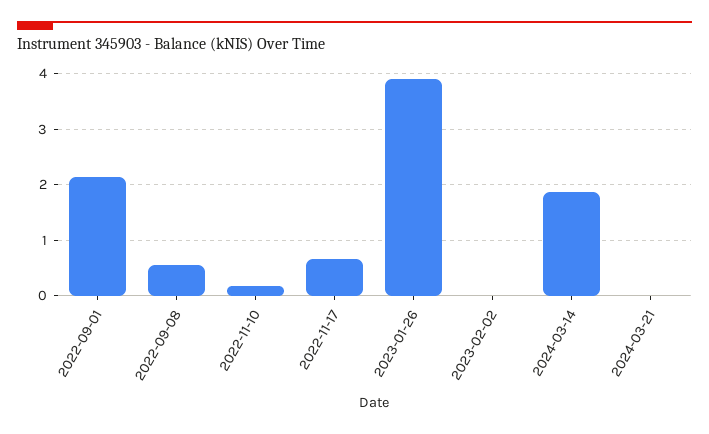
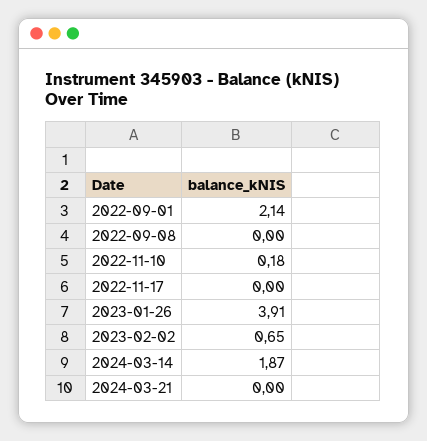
2022-09-08: 0.6 -> 0
2022-11-17: 0.6 -> 0
2023-02-02: 0 -> 0.65

